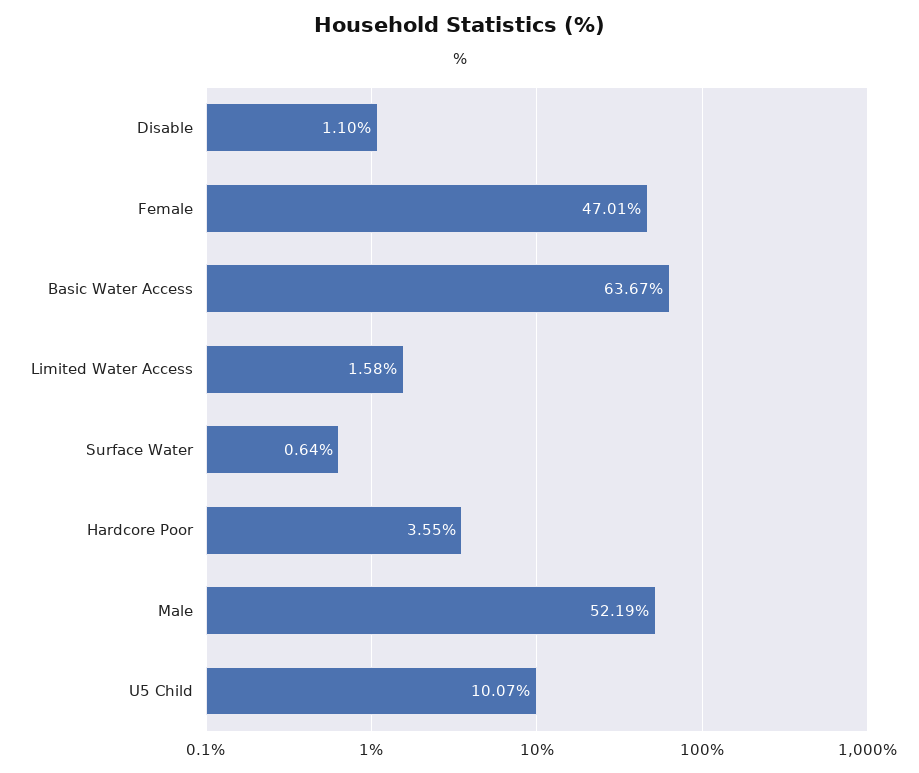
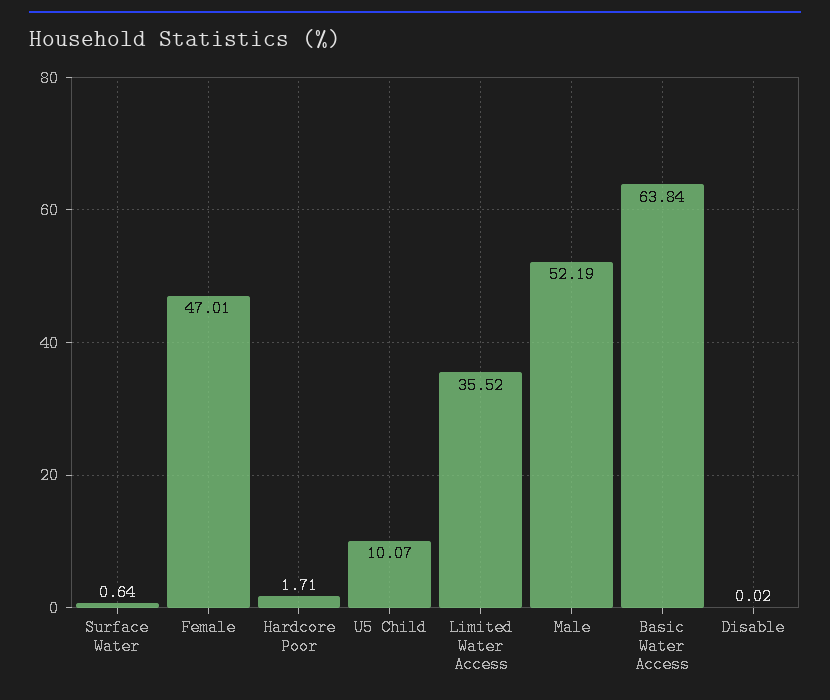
Disable: 1.1 -> 0.02
Basic Water Access: 63.67 -> 63.84
Limited Water Access: 1.58 -> 35.52
Hardcore Poor: 3.55 -> 1.71

